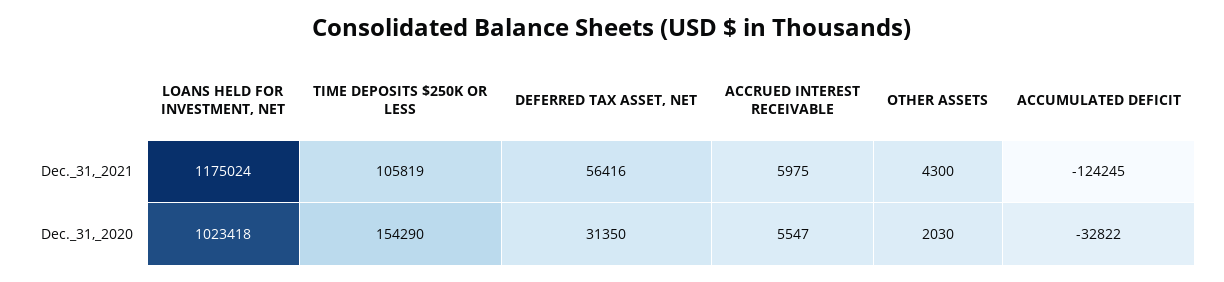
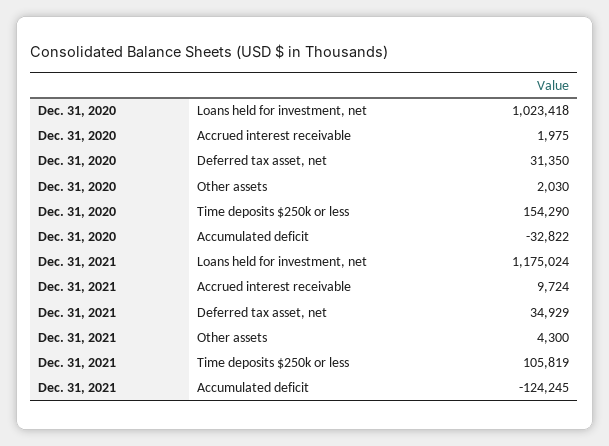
DEFERRED TAX ASSET, NET, Dec._31,_2021: 56416 -> 34929
ACCRUED INTEREST RECEIVABLE, Dec._31,_2021: 5975 -> 9724
ACCRUED INTEREST RECEIVABLE, Dec._31,_2020: 5547 -> 1975

